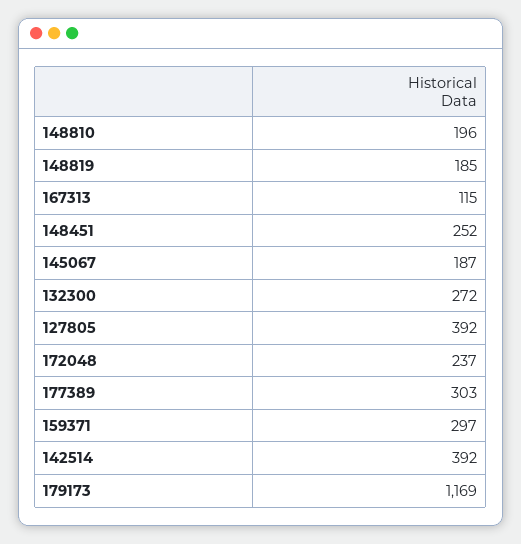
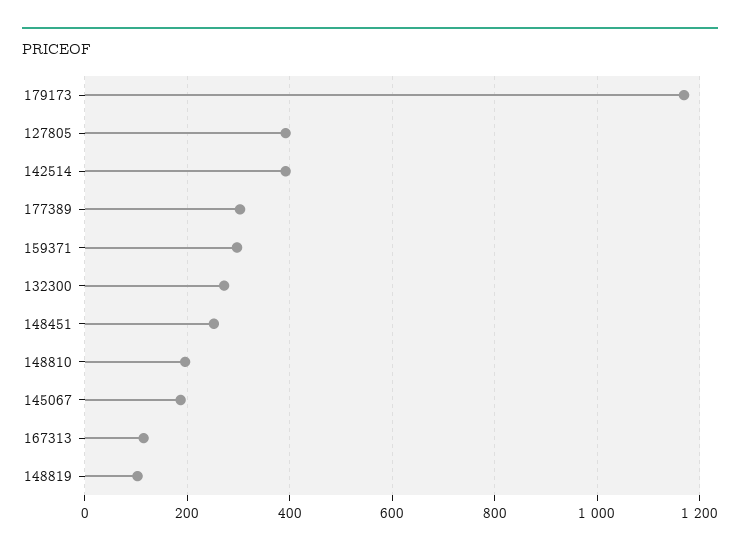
148819: 185 -> 100
172048: 237 -> none

